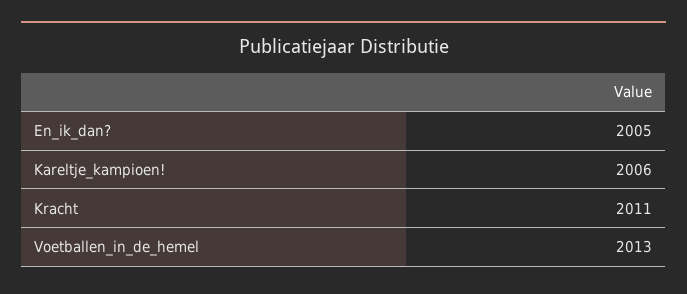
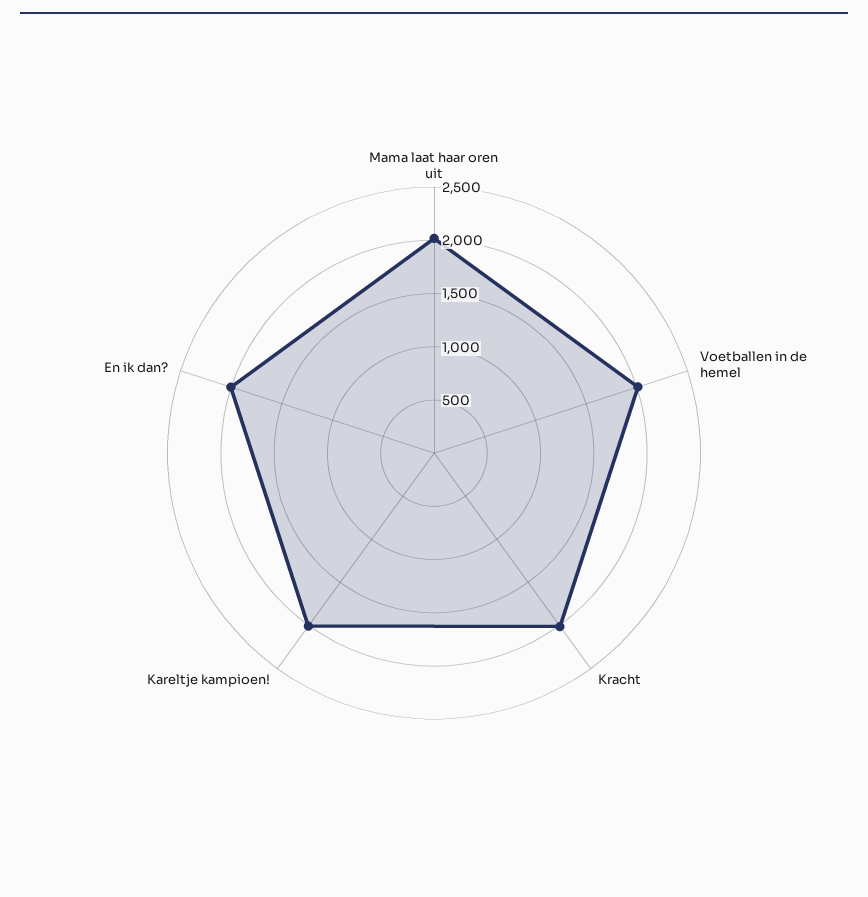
Mama laat haar oren uit: none -> 2000

